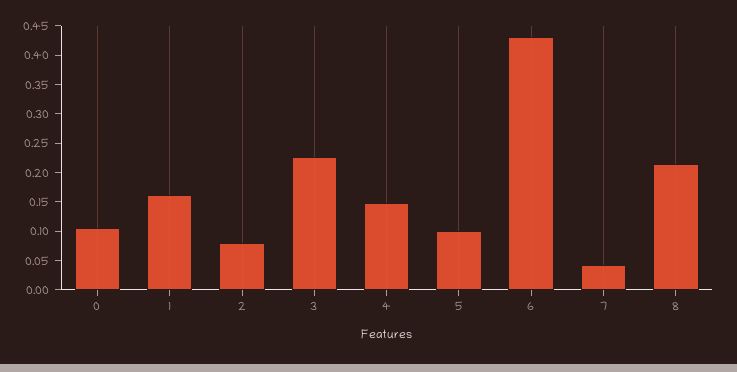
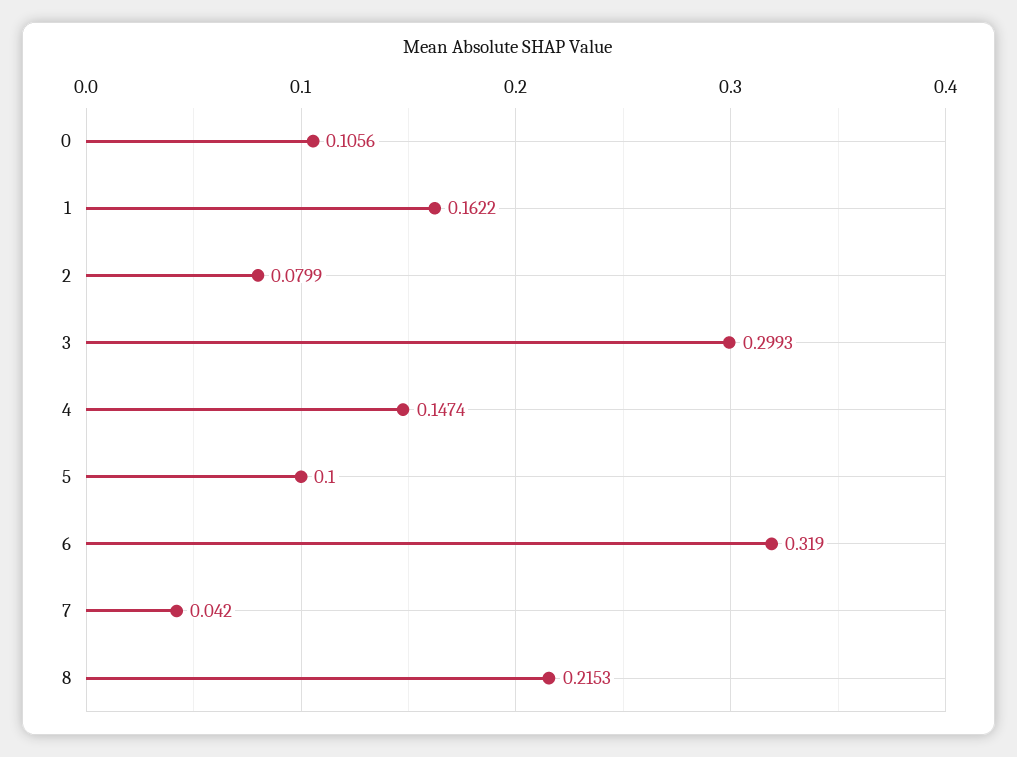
3: 0.225 -> 0.2993
6: 0.425 -> 0.319

